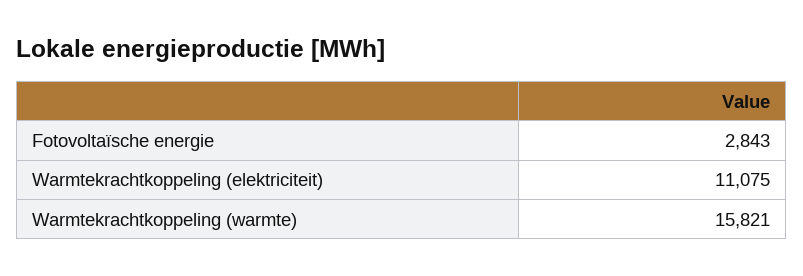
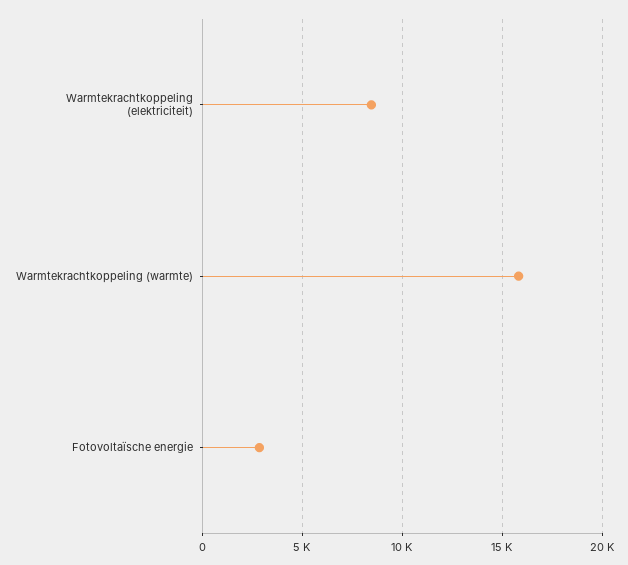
Warmtekrachtkoppeling (elektriciteit): 11075 -> 8500

